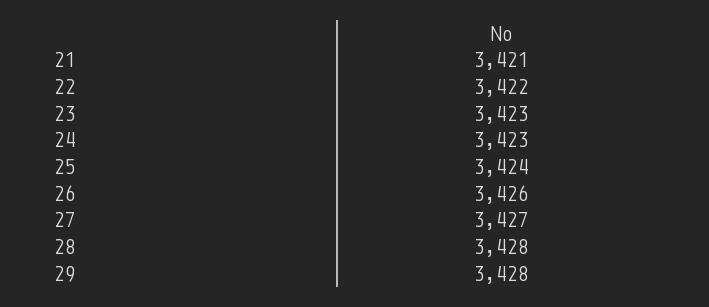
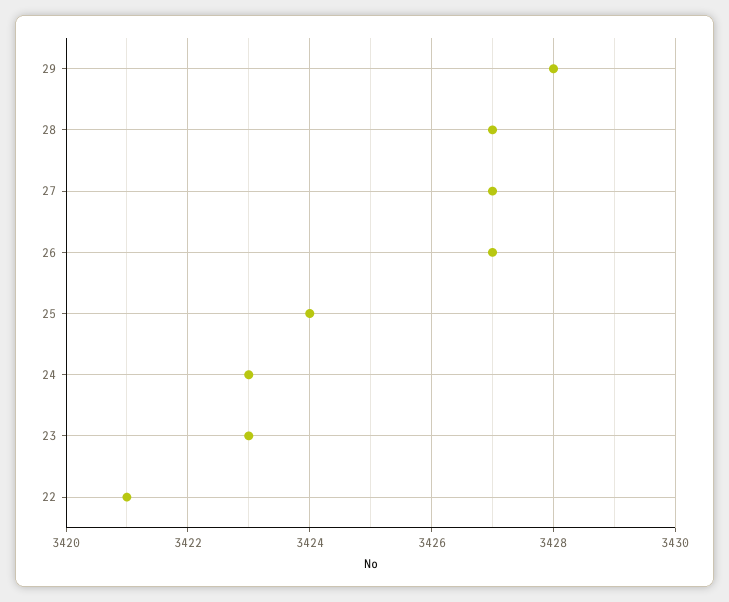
21: 3421 -> none
22: 3422 -> 3421
26: 3426 -> 3427
28: 3428 -> 3427

